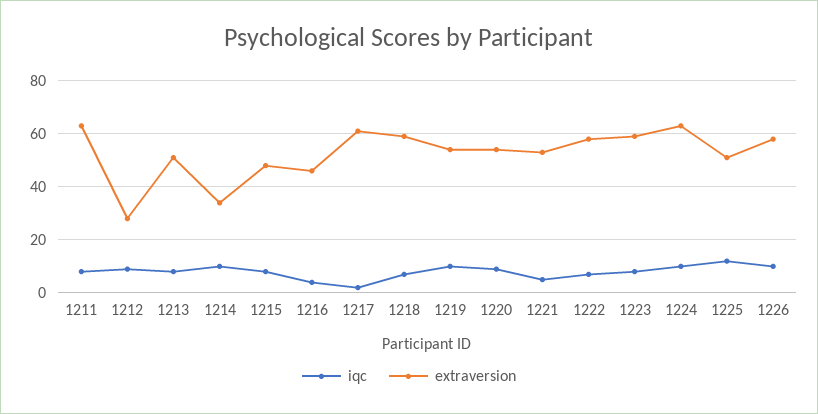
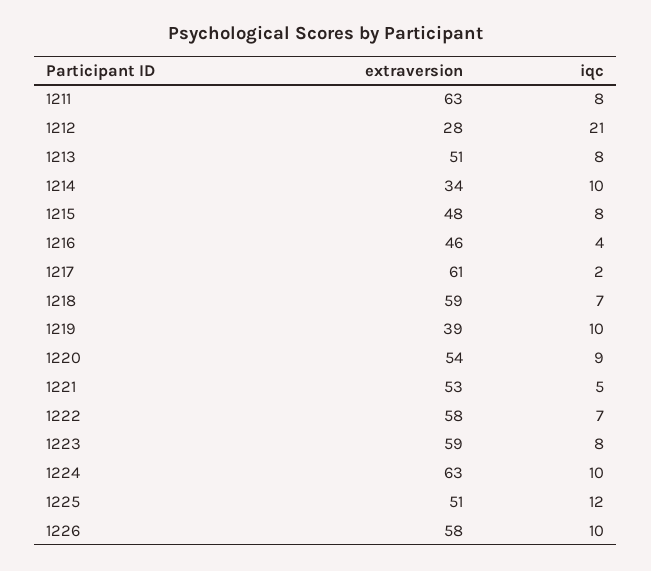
iqc, 1212: 10 -> 21
extraversion, 1219: 55 -> 39

